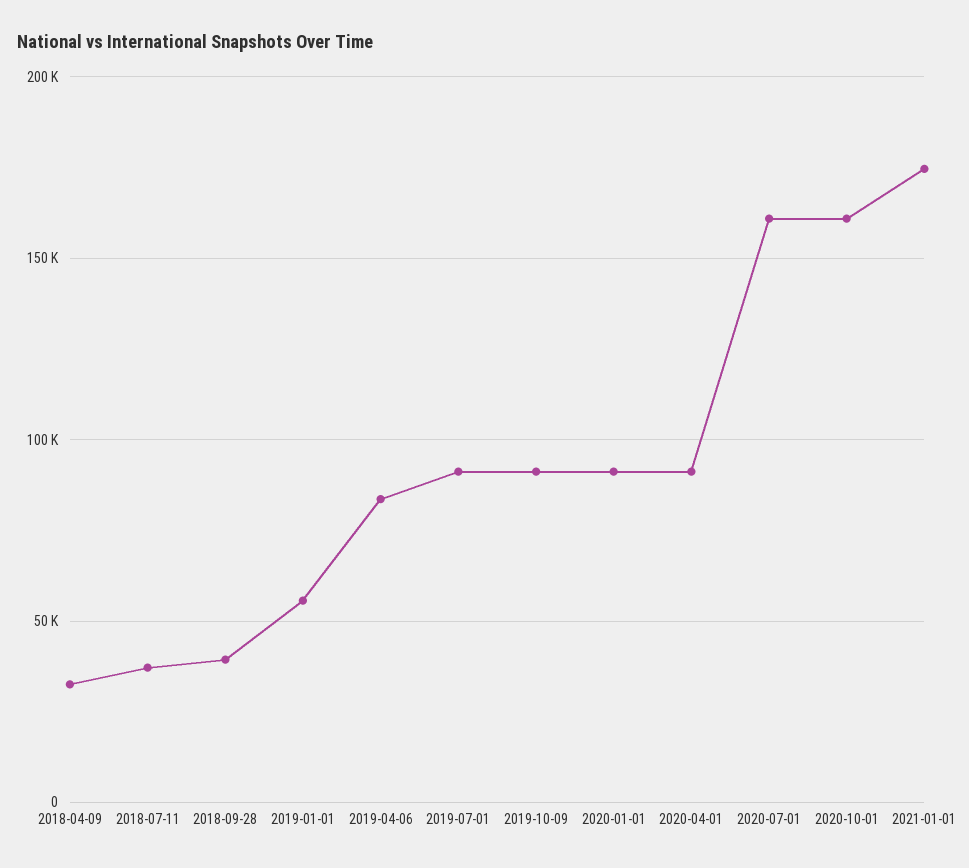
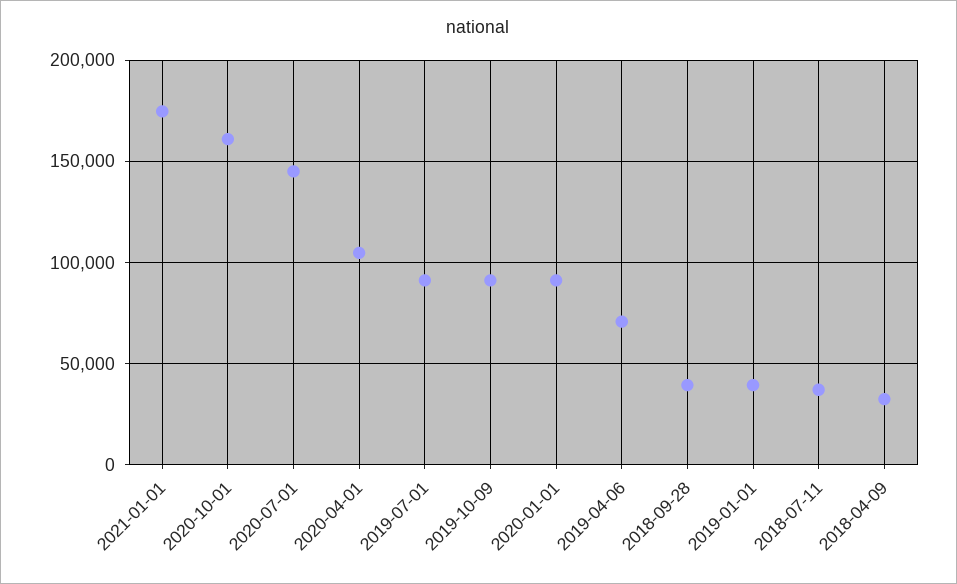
2019-01-01: 55000 -> 40000
2019-04-06: 85000 -> 70000
2020-04-01: 90000 -> 105000
2020-07-01: 160000 -> 145000

